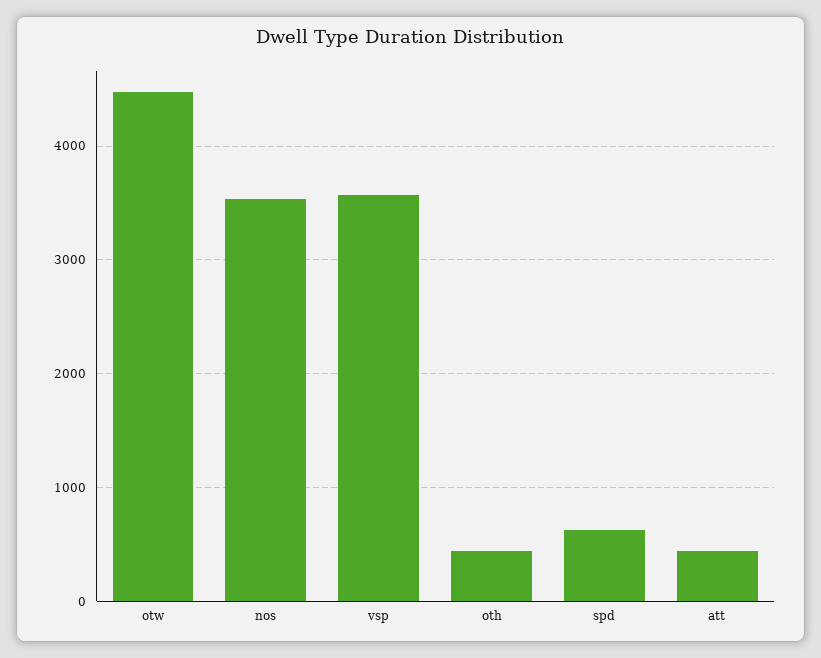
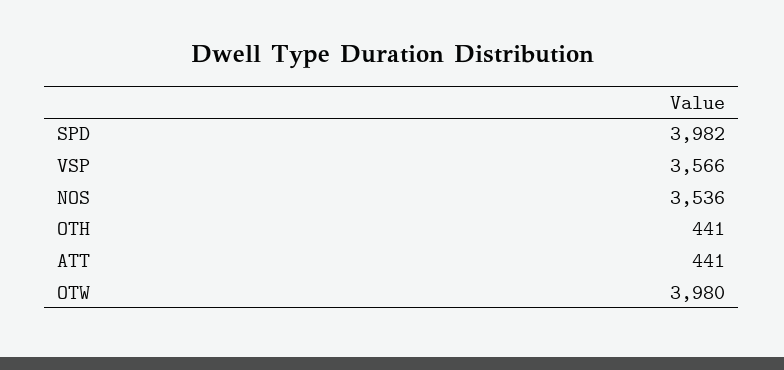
otw: 4500 -> 3980
spd: 600 -> 3982

